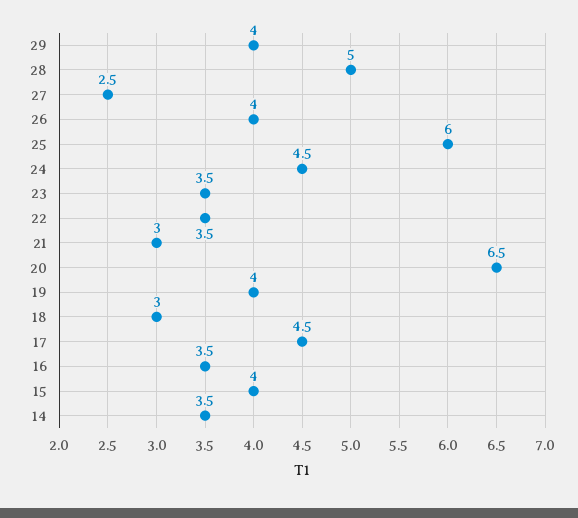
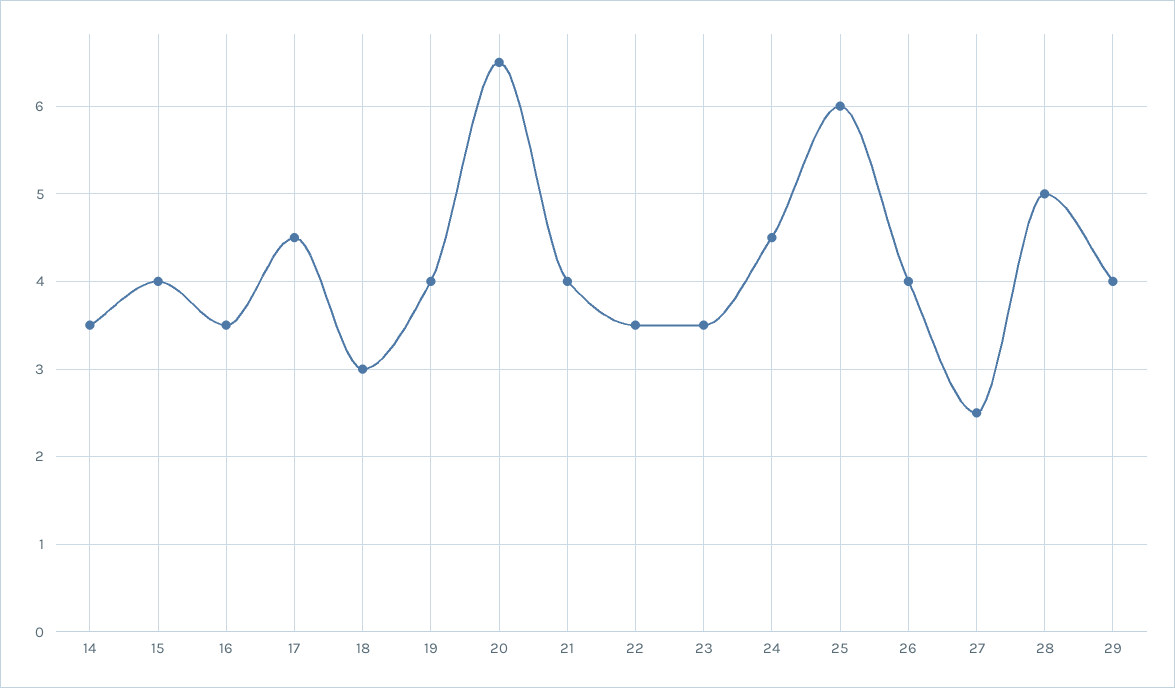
21: 3 -> 4

